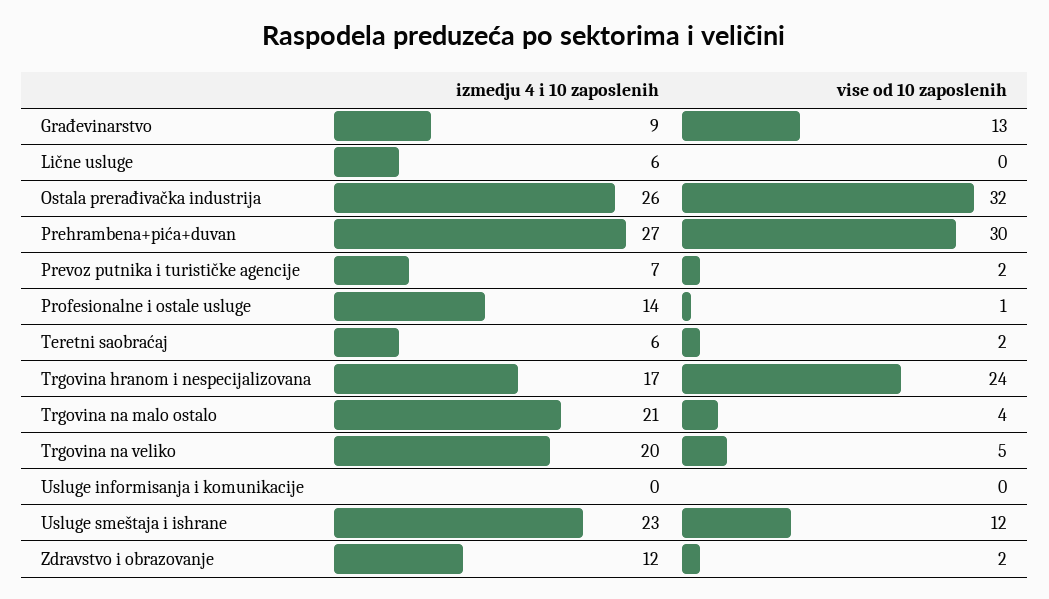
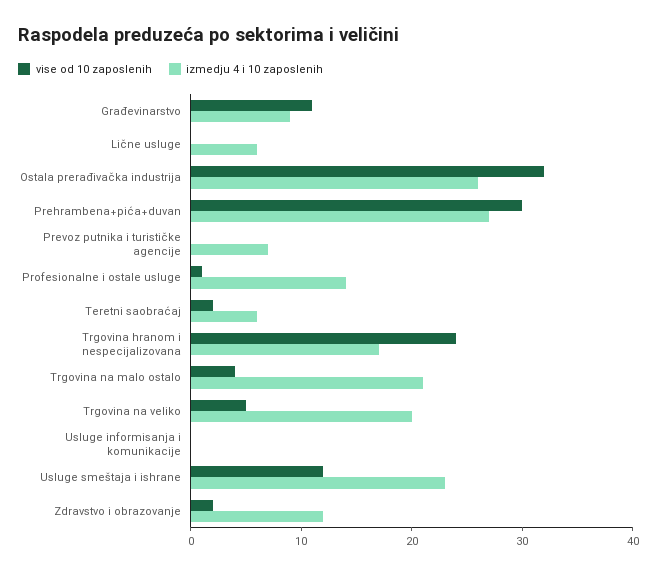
vise od 10 zaposlenih, Građevinarstvo: 13 -> 11
vise od 10 zaposlenih, Prevoz putnika i turističke agencije: 2 -> 0

